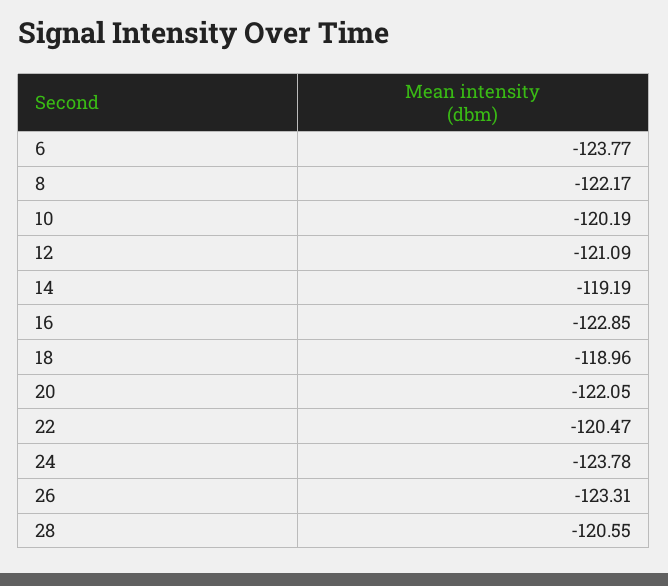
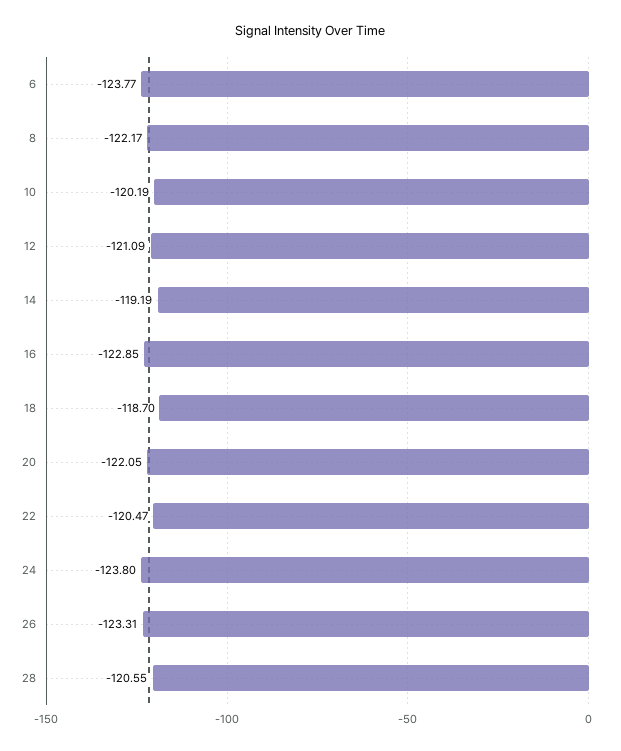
18: -118.96 -> -118.7
24: -123.78 -> -123.8

